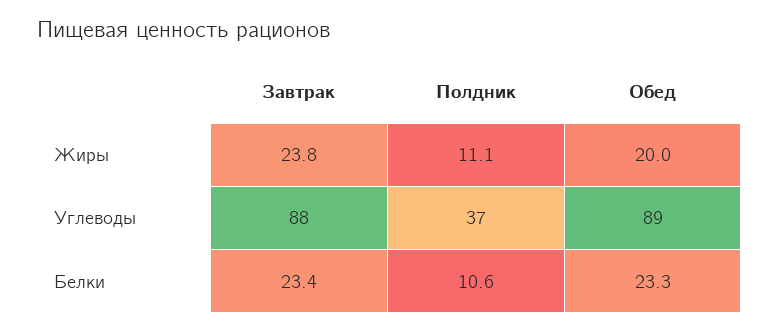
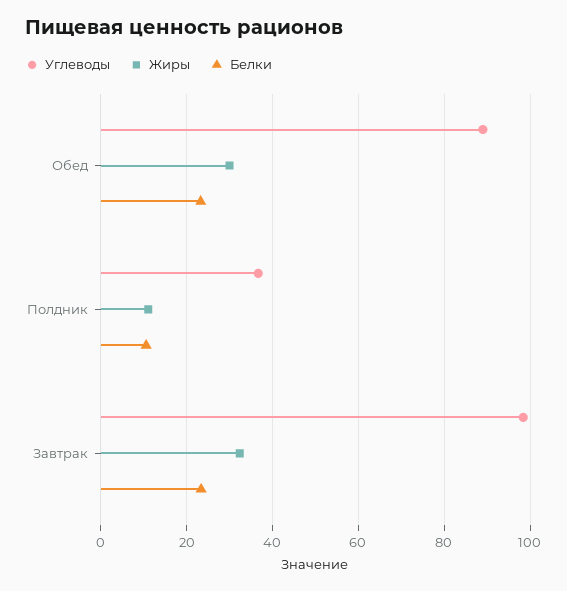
Жиры, Завтрак: 23.8 -> 32
Жиры, Обед: 20 -> 30
Углеводы, Завтрак: 88 -> 98

